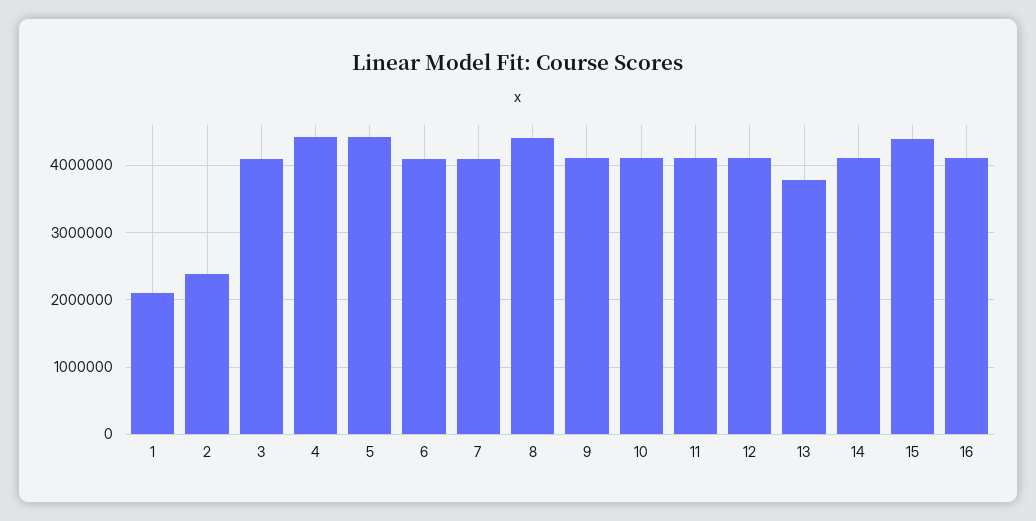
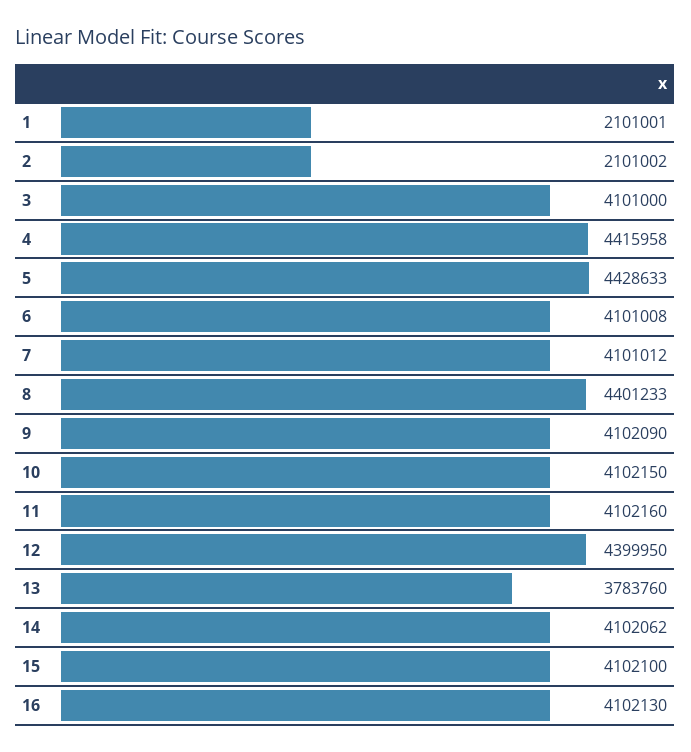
2: 2400000 -> 2101002
12: 4100000 -> 4399950
15: 4400000 -> 4102100

